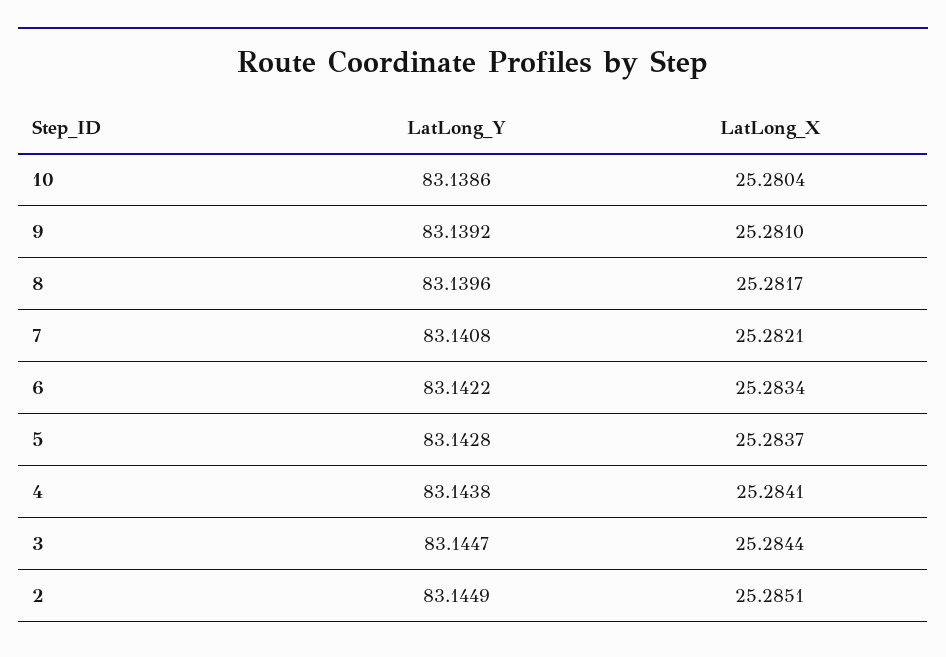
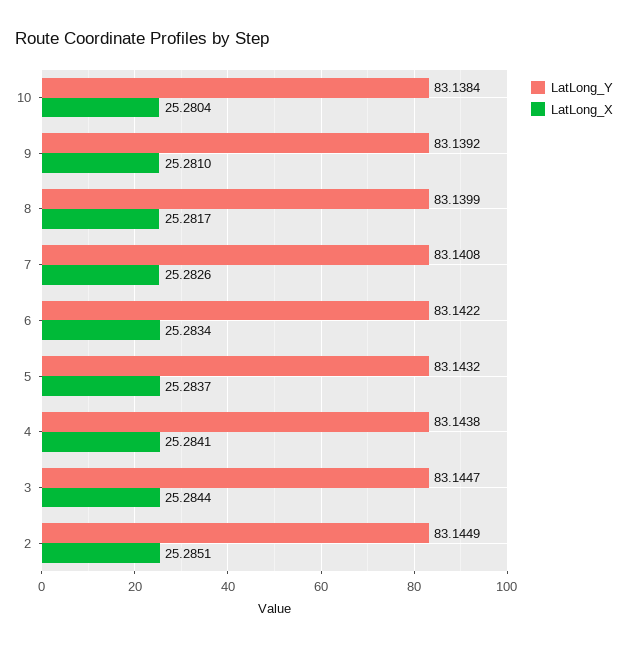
LatLong_Y, 10: 83.1386 -> 83.1384
LatLong_Y, 8: 83.1396 -> 83.1399
LatLong_X, 7: 25.2821 -> 25.2826
LatLong_Y, 5: 83.1428 -> 83.1432

